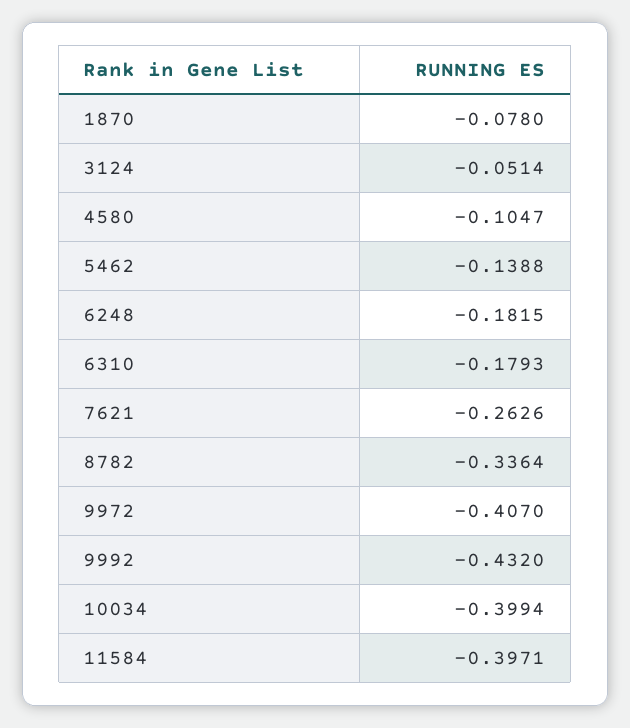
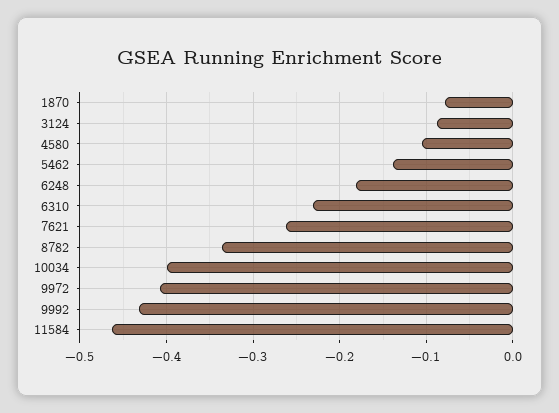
3124: -0.0514 -> -0.09
6310: -0.1793 -> -0.23
11584: -0.3971 -> -0.46

